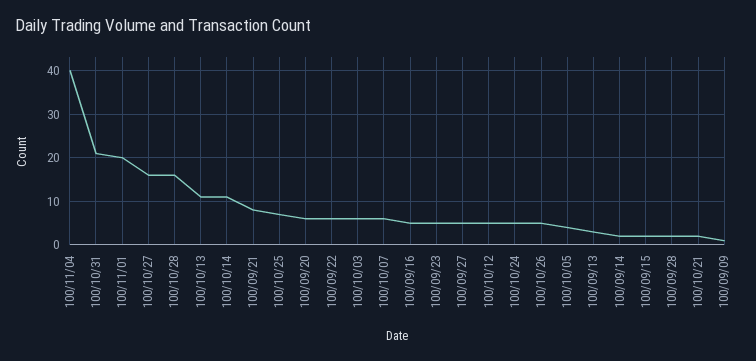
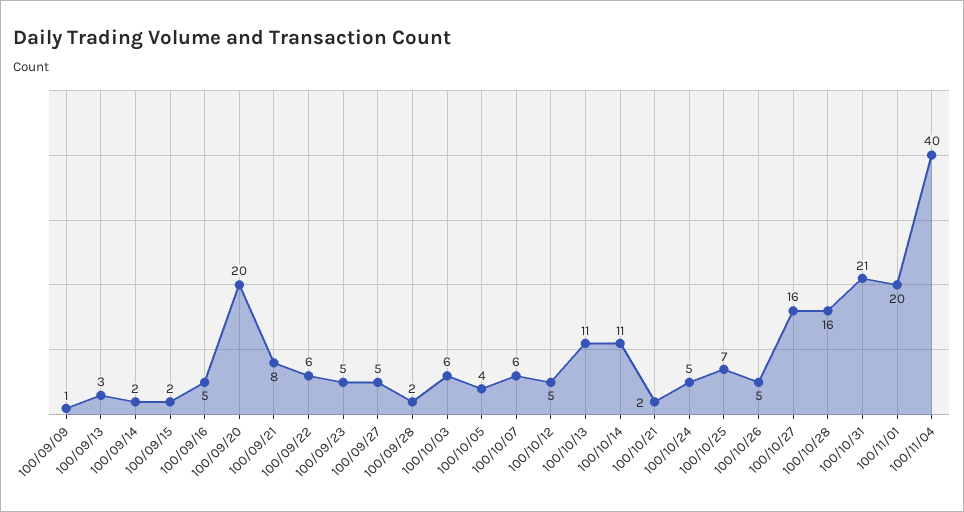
100/09/20: 5 -> 20

